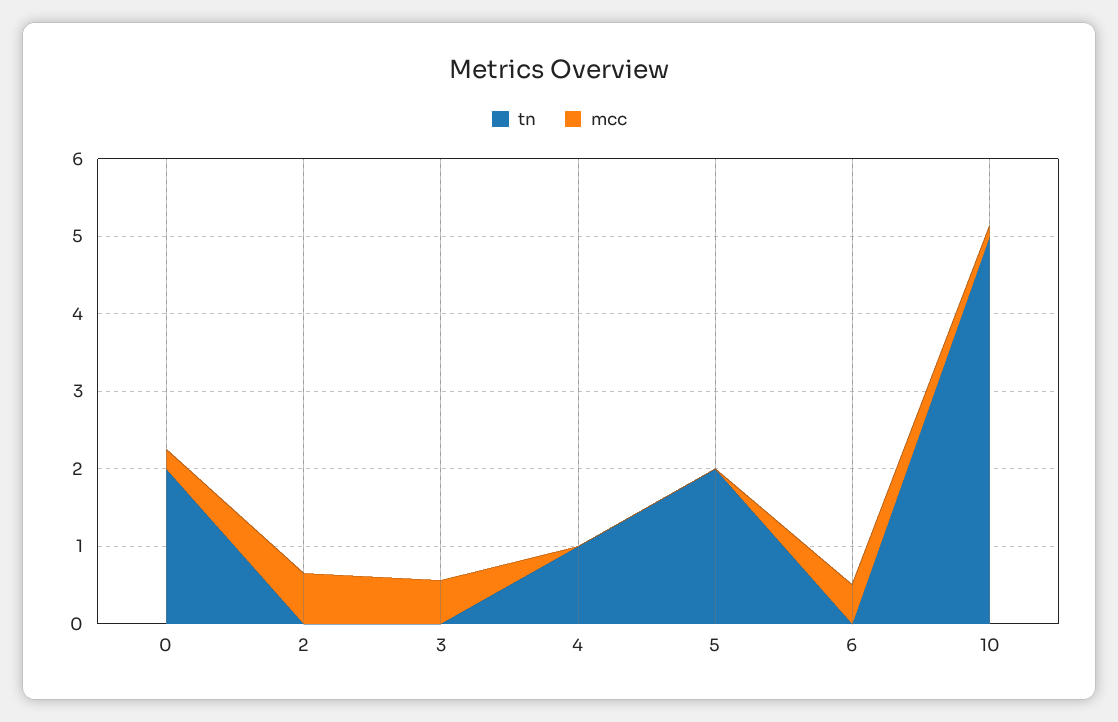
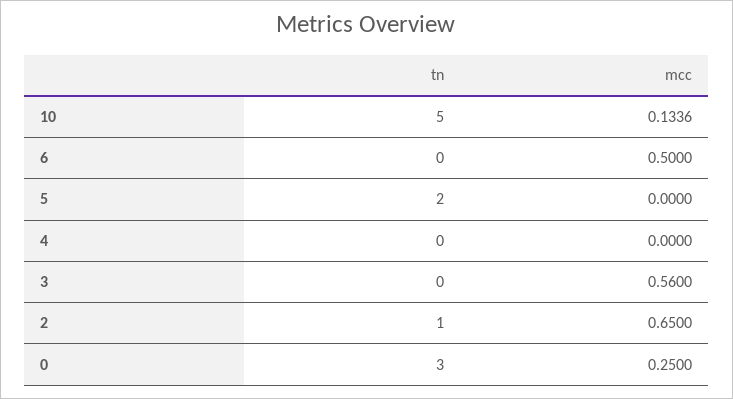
tn, 0: 2 -> 3
tn, 2: 0 -> 1
tn, 4: 1 -> 0

